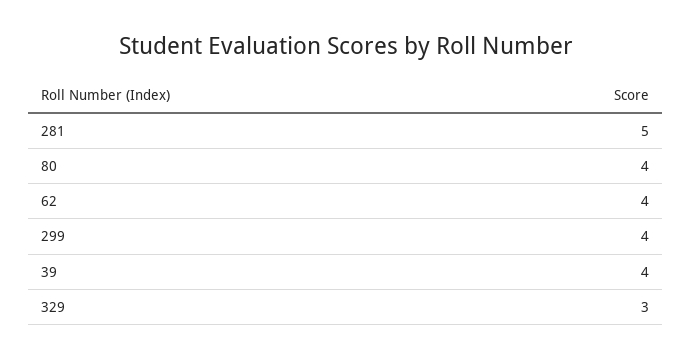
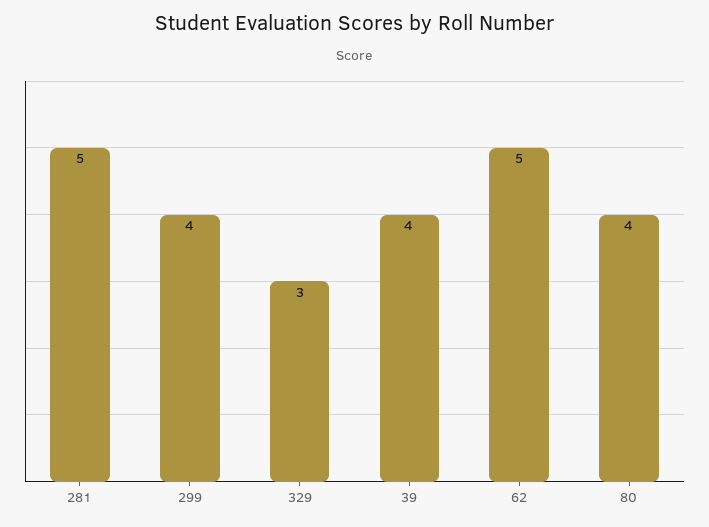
62: 4 -> 5

